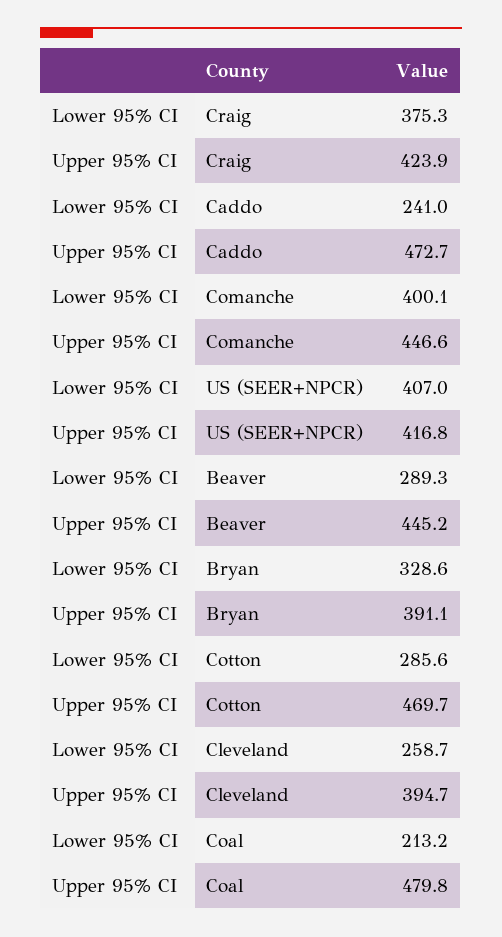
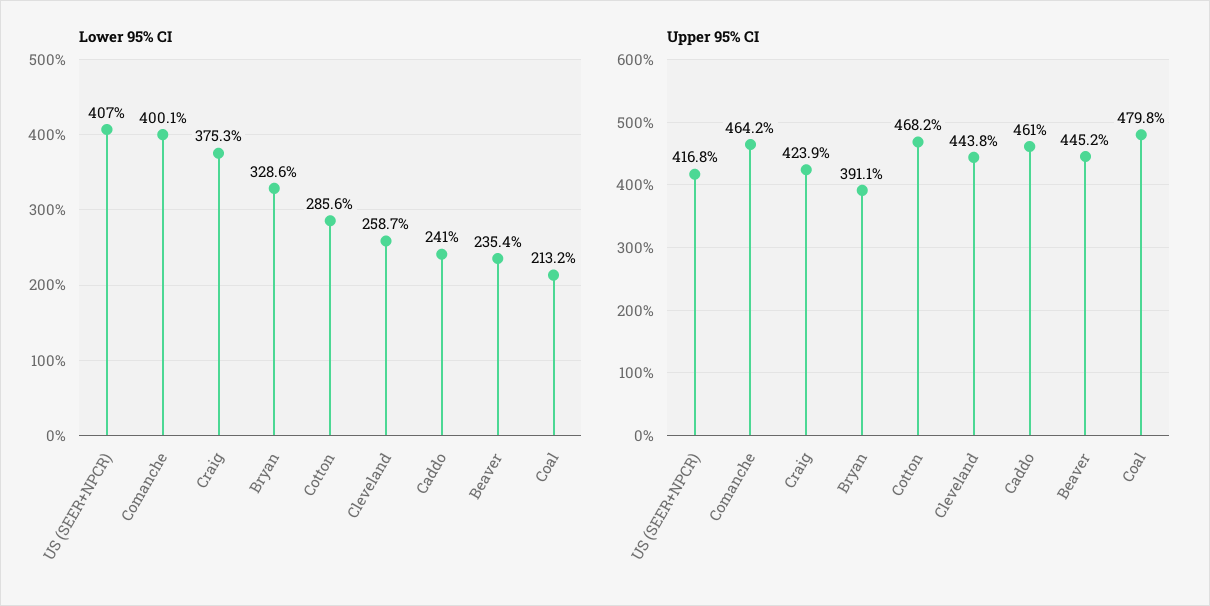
Upper 95% CI, Caddo: 472.7 -> 461
Upper 95% CI, Comanche: 446.6 -> 464.2
Lower 95% CI, Beaver: 289.3 -> 235.4
Upper 95% CI, Cotton: 469.7 -> 468.2
Upper 95% CI, Cleveland: 394.7 -> 443.8

